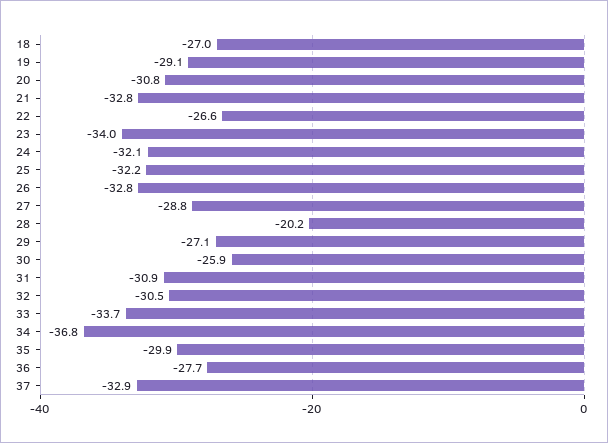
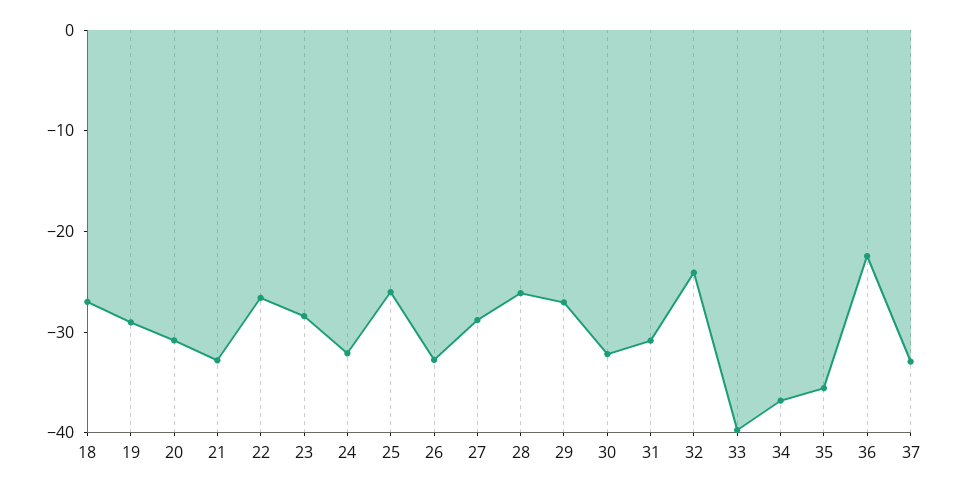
23: -34 -> -28
25: -32.2 -> -26
28: -20.2 -> -26
30: -25.9 -> -32
32: -30.5 -> -24
33: -33.7 -> -40
35: -29.9 -> -36
36: -27.7 -> -22

